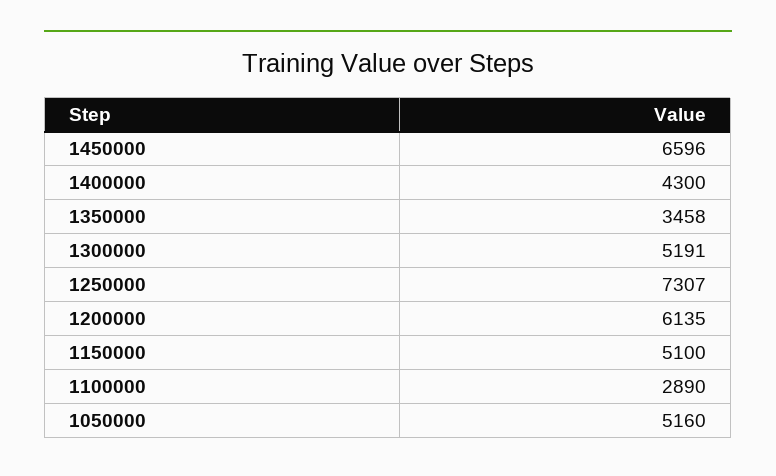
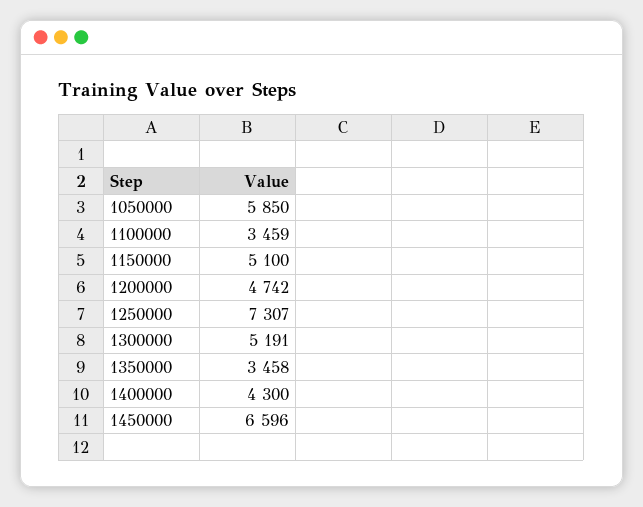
1200000: 6135 -> 4742
1100000: 2890 -> 3459
1050000: 5160 -> 5850

